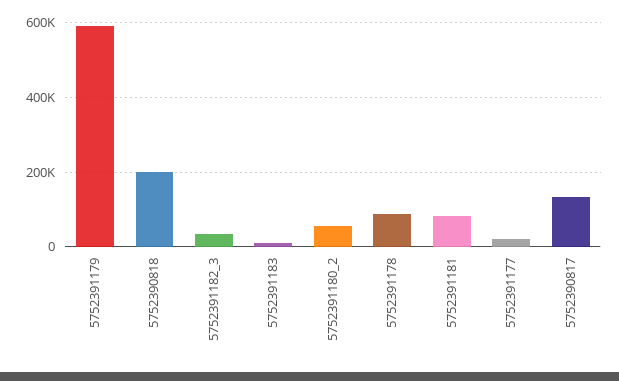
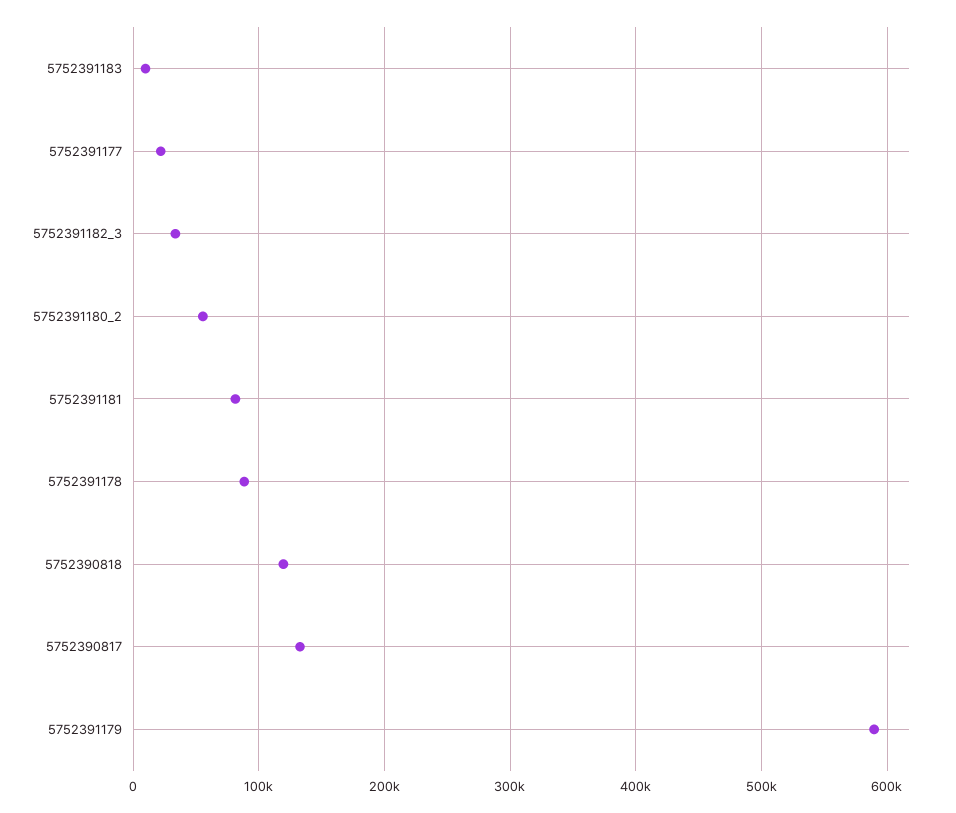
5752390818: 200000 -> 120000

